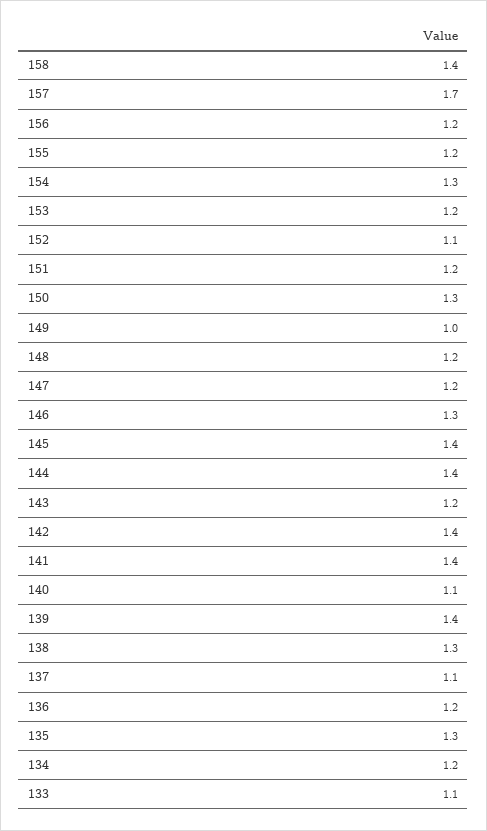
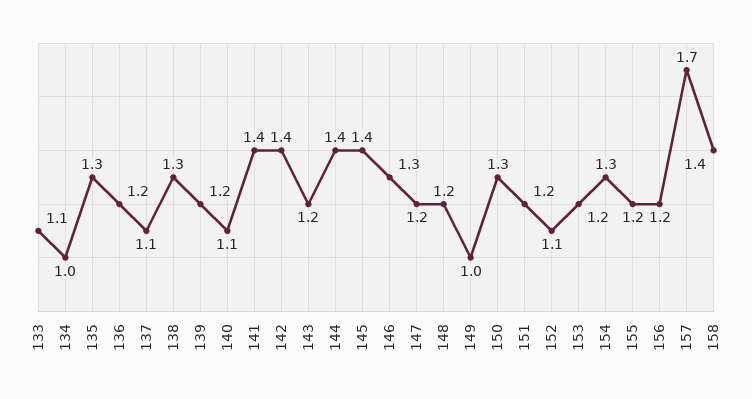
139: 1.4 -> 1.2
134: 1.2 -> 1

